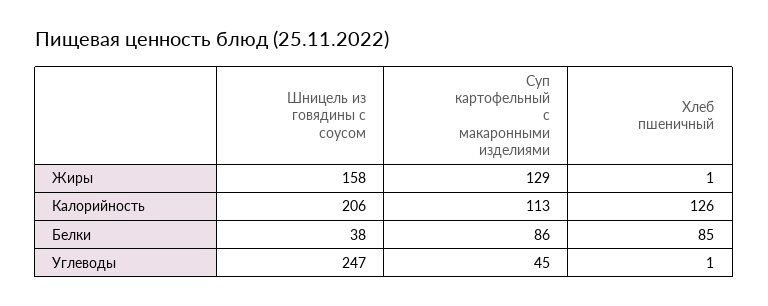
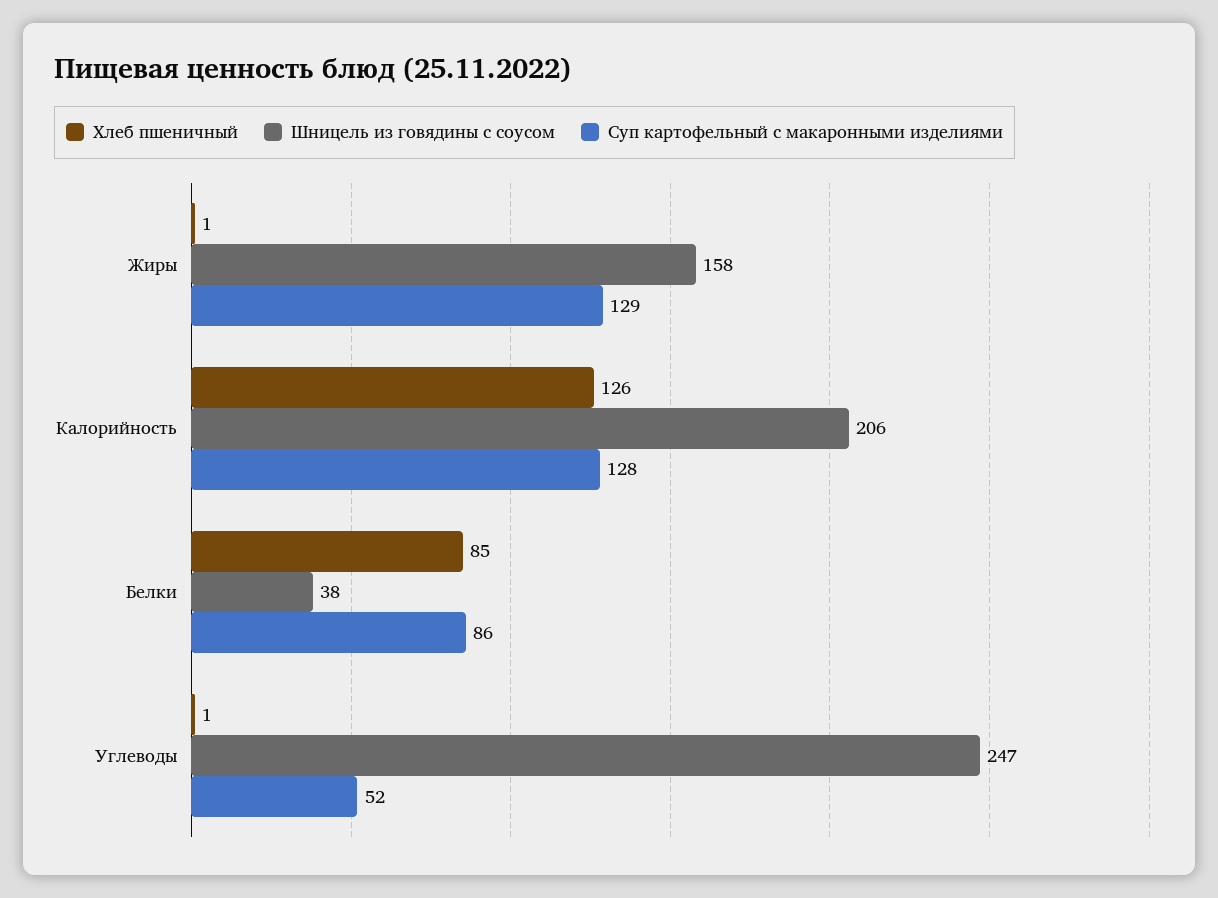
Суп картофельный с макаронными изделиями, Калорийность: 113 -> 128
Суп картофельный с макаронными изделиями, Углеводы: 45 -> 52

